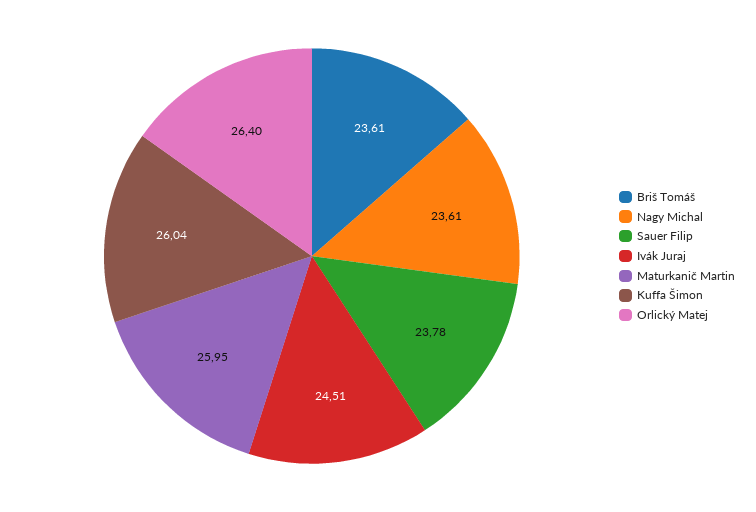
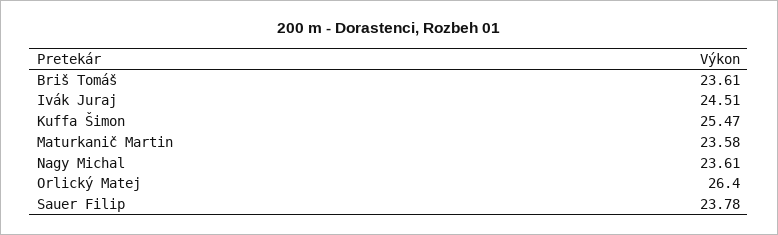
Maturkanič Martin: 25.95 -> 23.58
Kuffa Šimon: 26.04 -> 25.47

